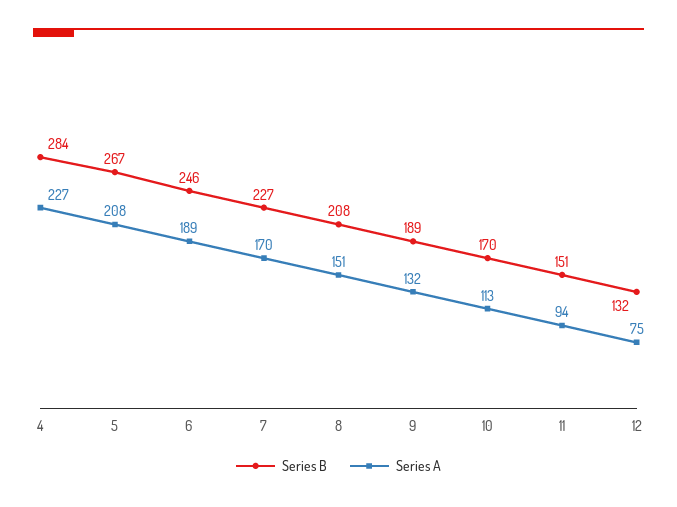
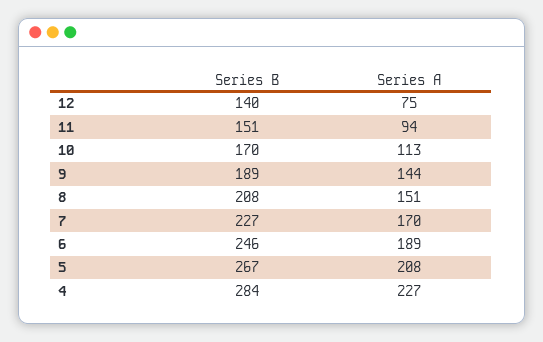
Series A, 9: 132 -> 144
Series B, 12: 132 -> 140

